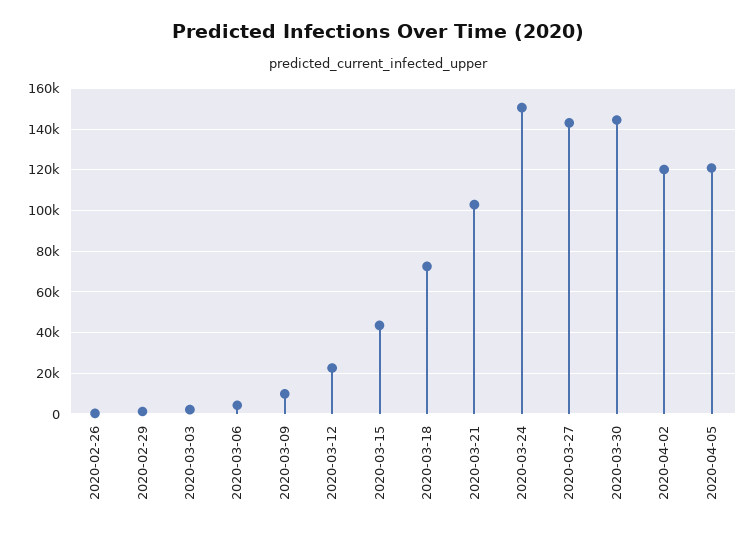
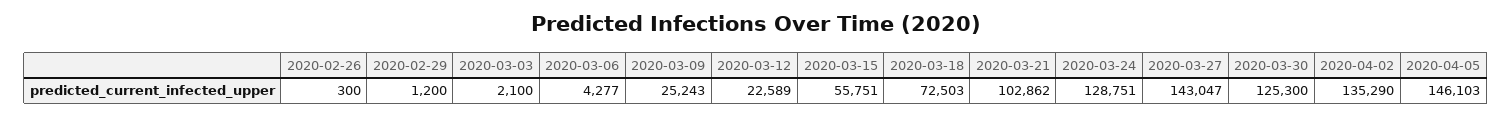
2020-03-09: 10000 -> 25243
2020-03-15: 45000 -> 55751
2020-03-24: 150000 -> 128751
2020-03-30: 145000 -> 125300
2020-04-02: 120000 -> 135290
2020-04-05: 120000 -> 146103

